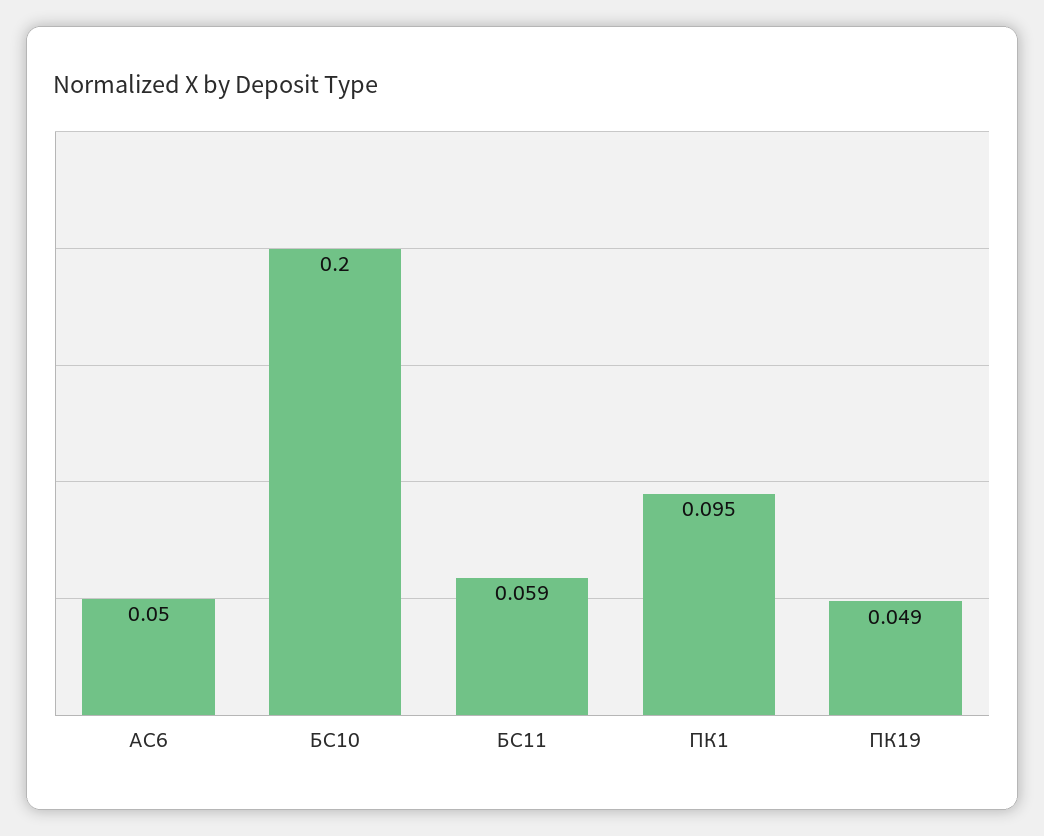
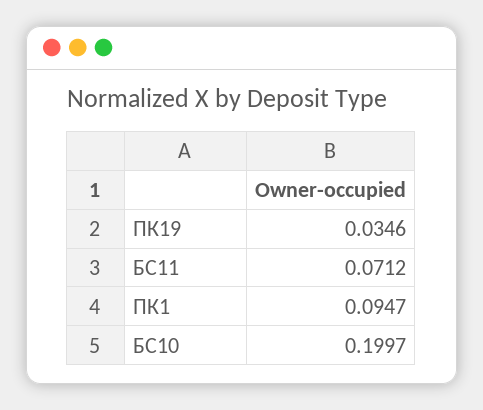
АС6: 0.05 -> none
БС11: 0.059 -> 0.0712
ПК19: 0.049 -> 0.0346

